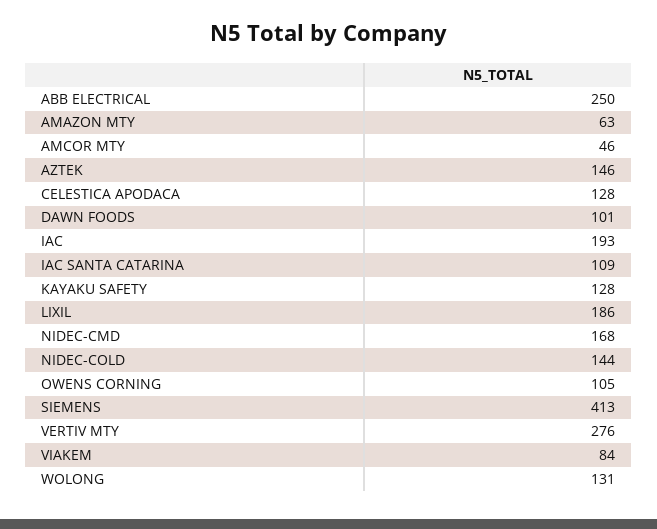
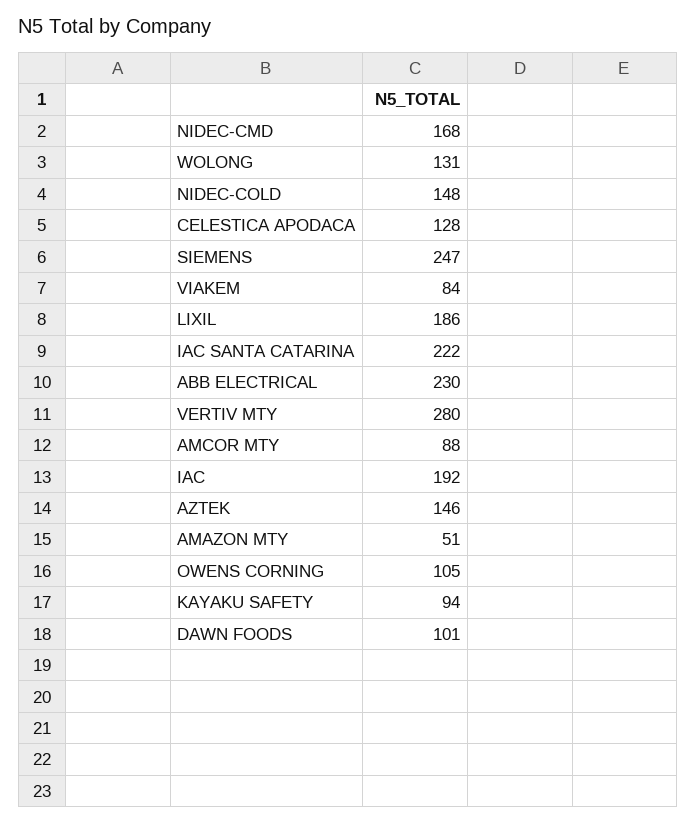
ABB ELECTRICAL: 250 -> 230
AMAZON MTY: 63 -> 51
AMCOR MTY: 46 -> 88
IAC: 193 -> 192
IAC SANTA CATARINA: 109 -> 222
KAYAKU SAFETY: 128 -> 94
NIDEC-COLD: 144 -> 148
SIEMENS: 413 -> 247
VERTIV MTY: 276 -> 280

